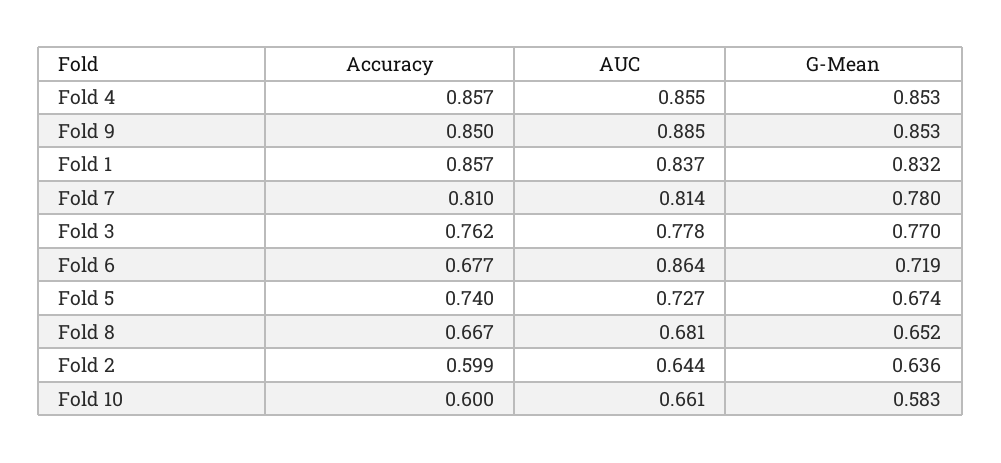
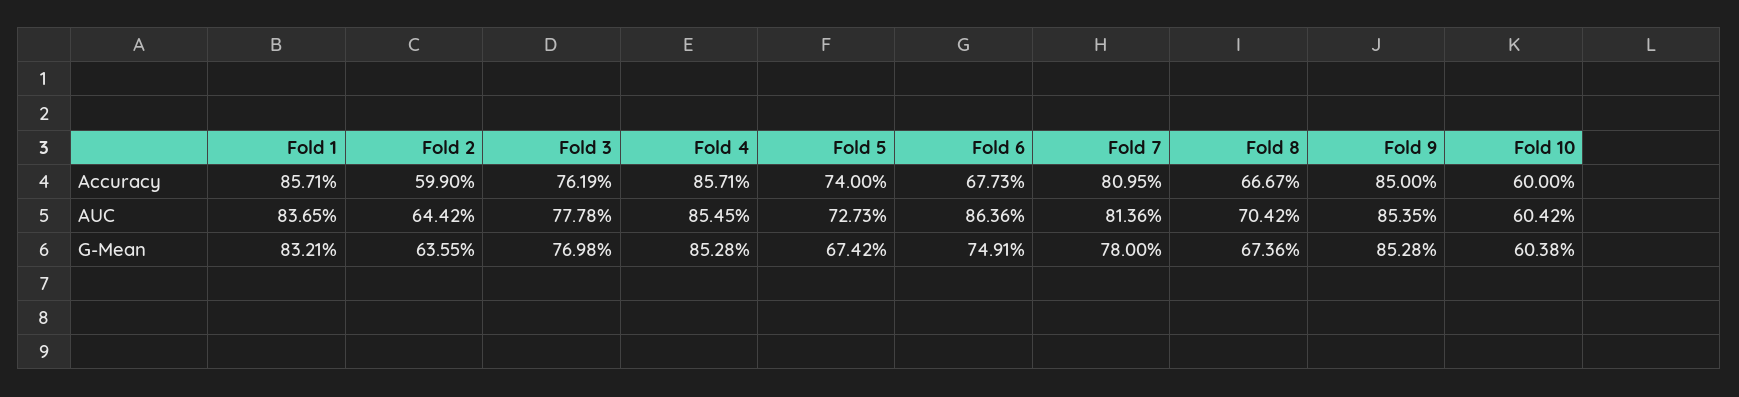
AUC, Fold 9: 0.885 -> 0.8535
G-Mean, Fold 6: 0.719 -> 0.7491
AUC, Fold 8: 0.681 -> 0.7042
G-Mean, Fold 8: 0.652 -> 0.6736
AUC, Fold 10: 0.661 -> 0.6042
G-Mean, Fold 10: 0.583 -> 0.6038

